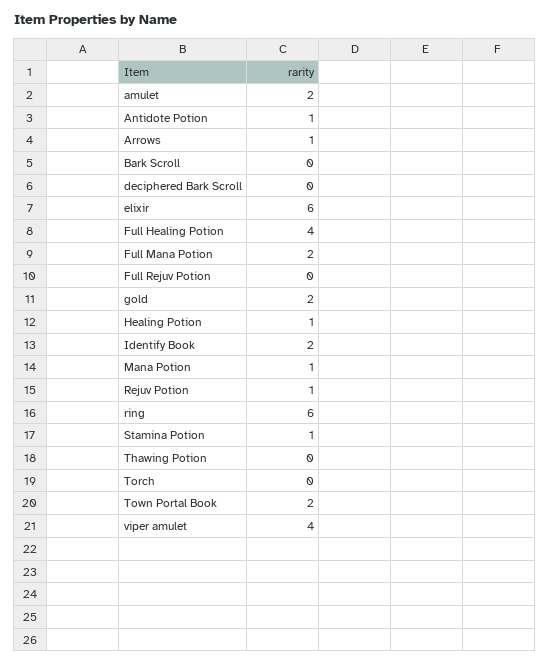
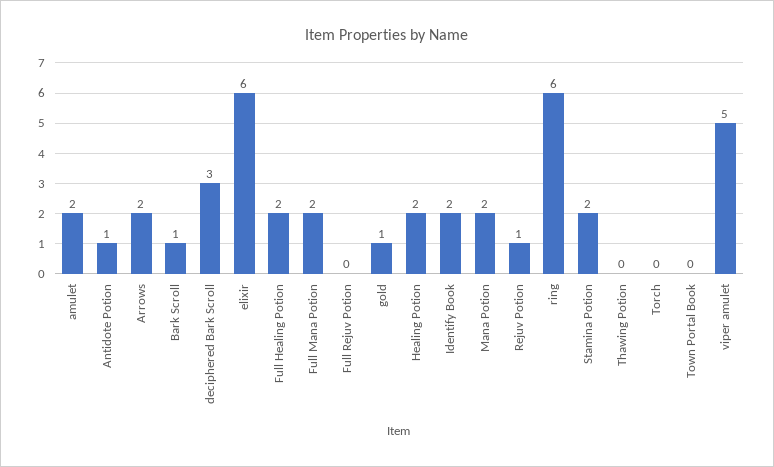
Arrows: 1 -> 2
Bark Scroll: 0 -> 1
deciphered Bark Scroll: 0 -> 3
Full Healing Potion: 4 -> 2
gold: 2 -> 1
Healing Potion: 1 -> 2
Mana Potion: 1 -> 2
Stamina Potion: 1 -> 2
Town Portal Book: 2 -> 0
viper amulet: 4 -> 5

